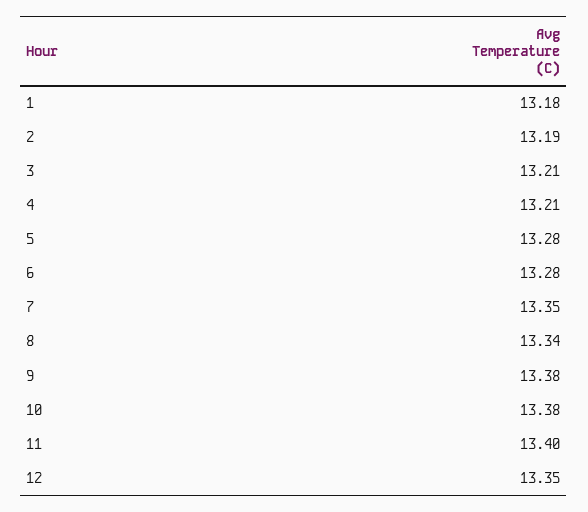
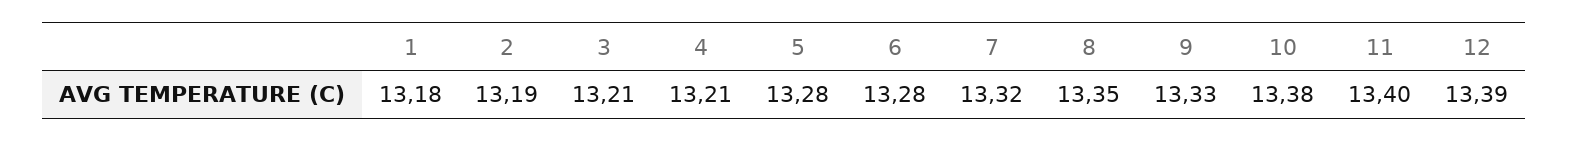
7: 13.35 -> 13.32
8: 13.34 -> 13.35
9: 13.38 -> 13.33
12: 13.35 -> 13.39

